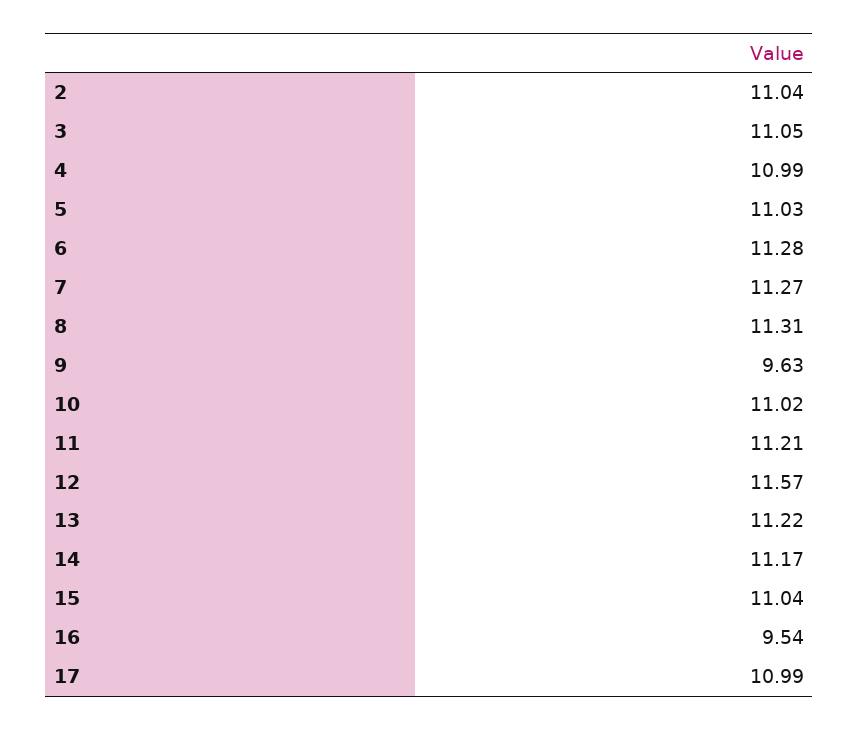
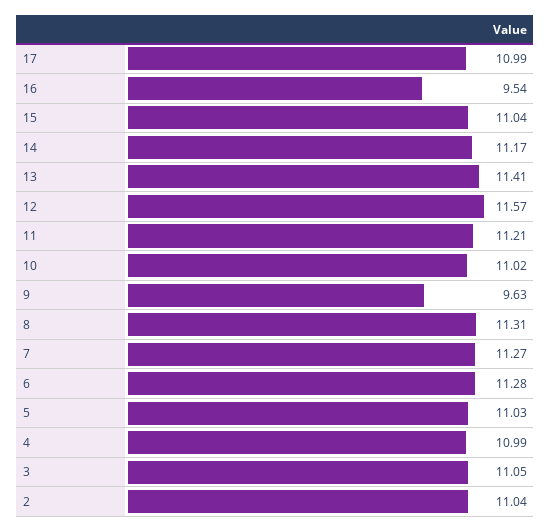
13: 11.22 -> 11.41

